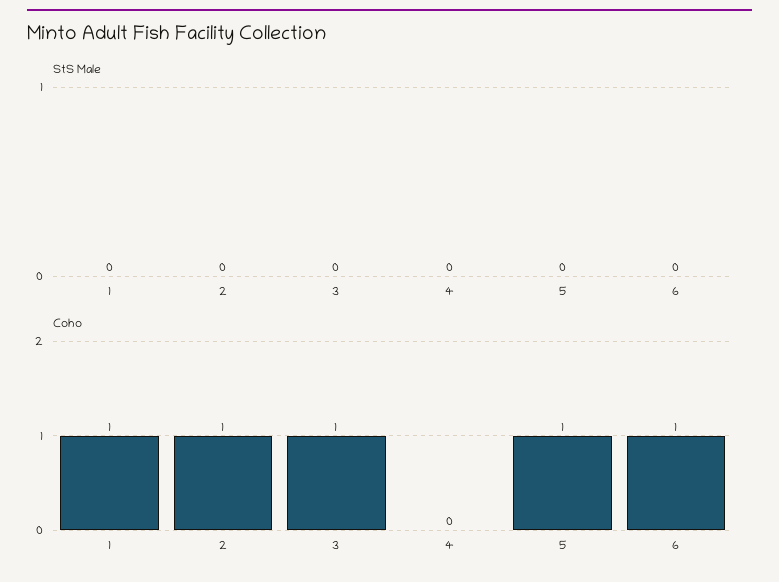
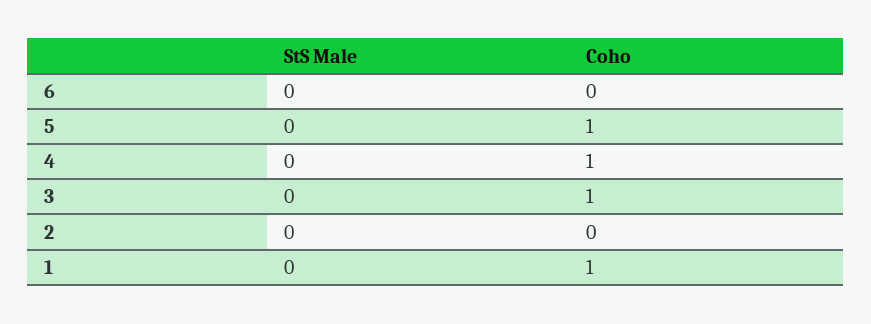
Coho, 2: 1 -> 0
Coho, 4: 0 -> 1
Coho, 6: 1 -> 0

